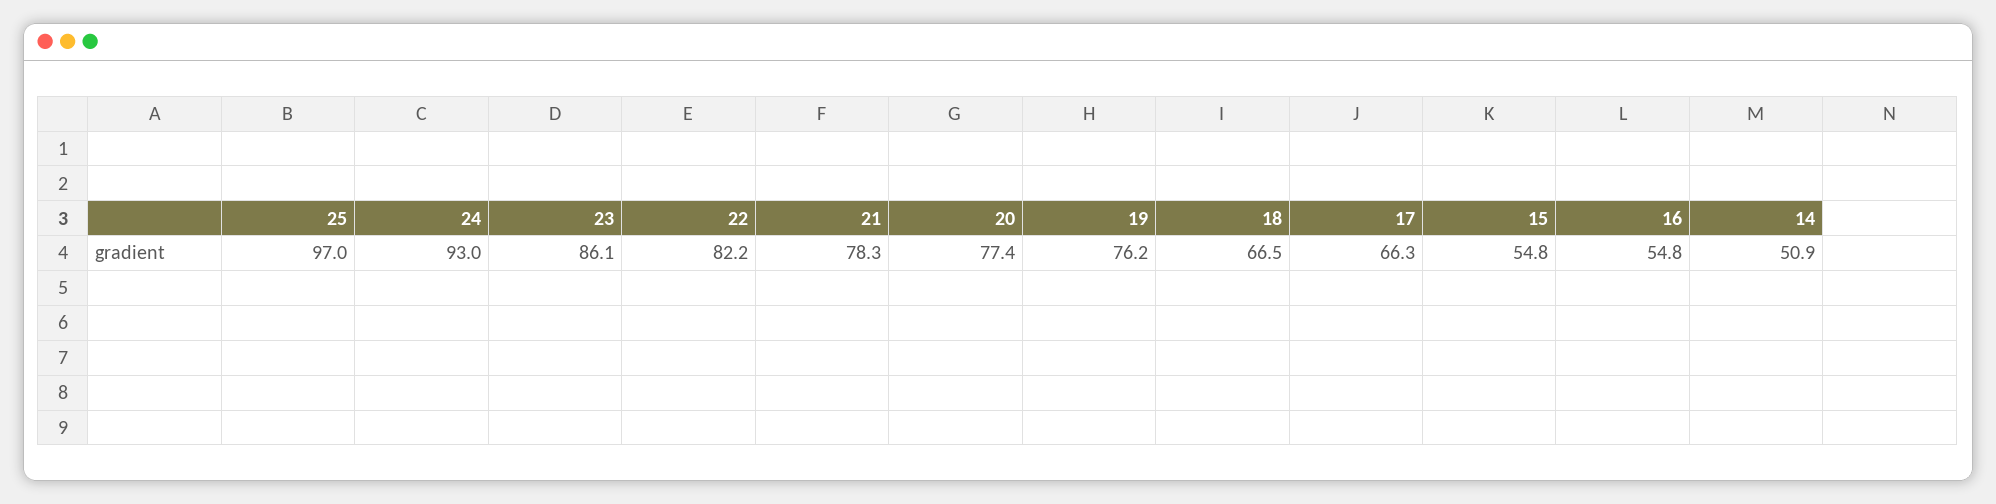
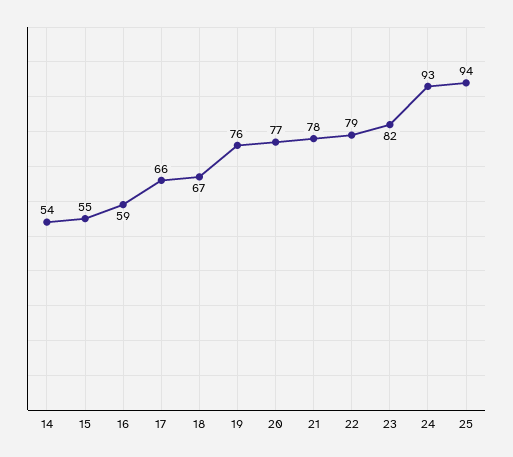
25: 97 -> 94
23: 86.1 -> 82
22: 82.2 -> 79
16: 54.8 -> 59
14: 50.9 -> 54

